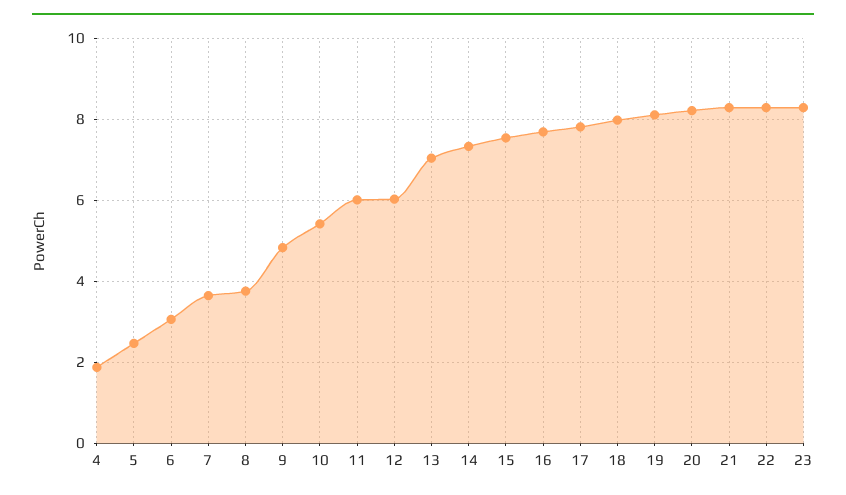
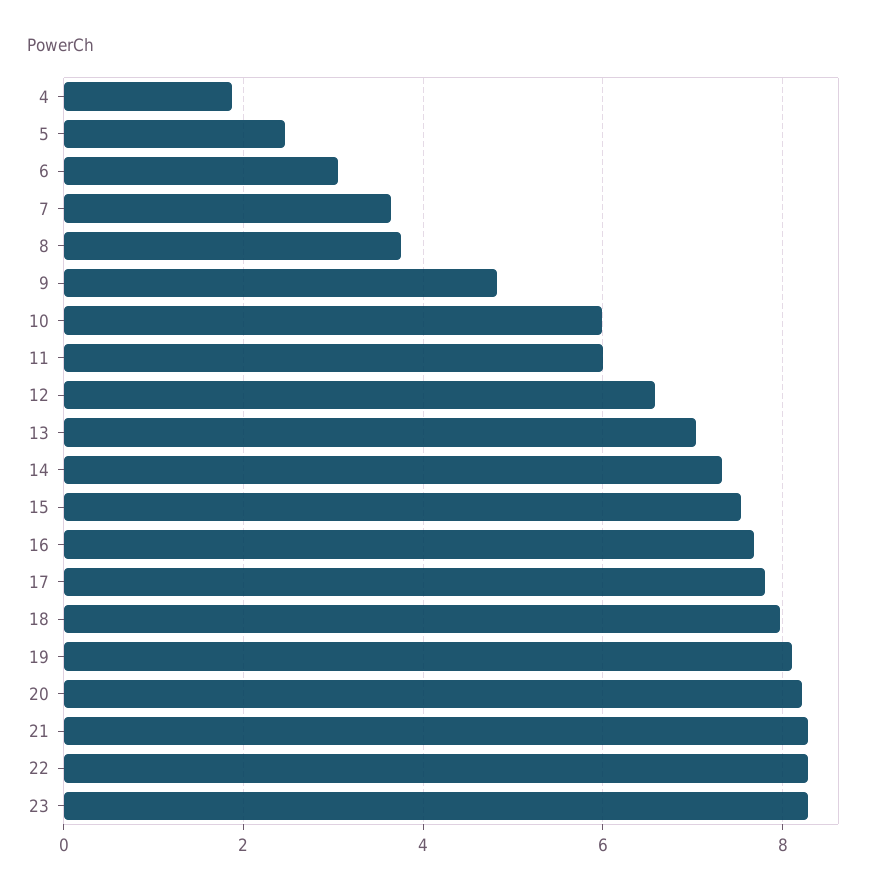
10: 5.4 -> 6
12: 6 -> 6.6

